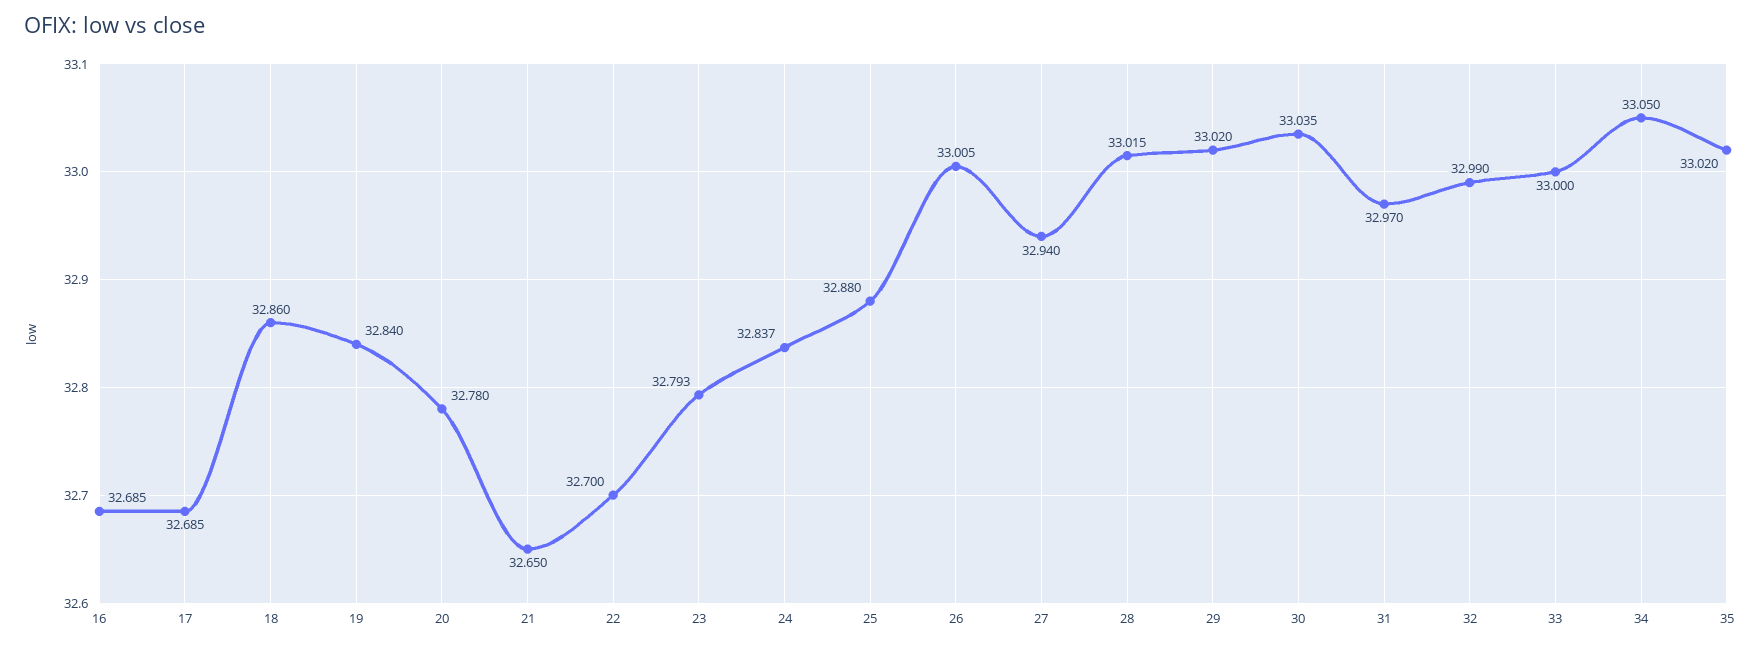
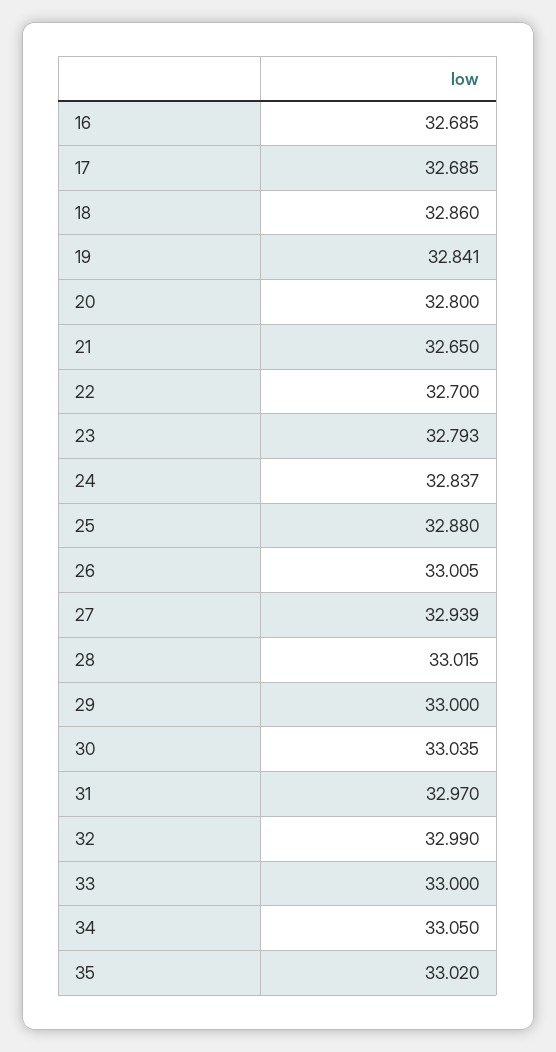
19: 32.84 -> 32.841
20: 32.78 -> 32.8
27: 32.94 -> 32.939
29: 33.02 -> 33

